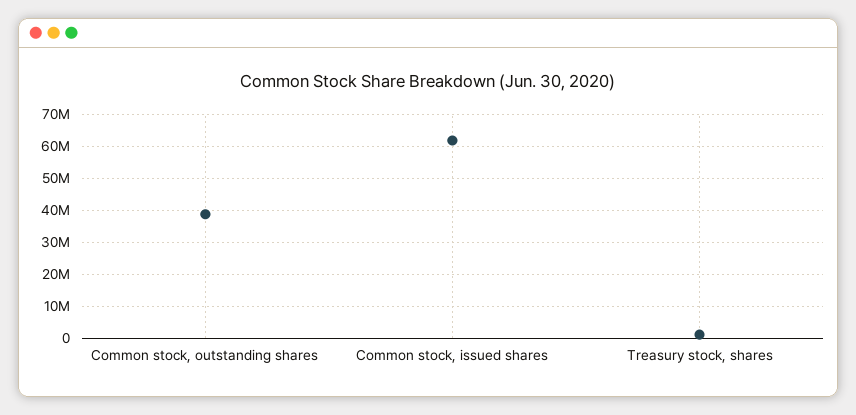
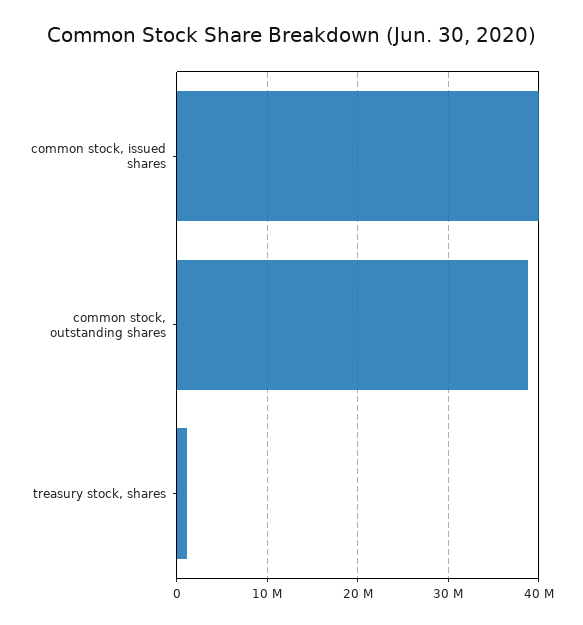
Common stock, issued shares: 62000000 -> 40000000

